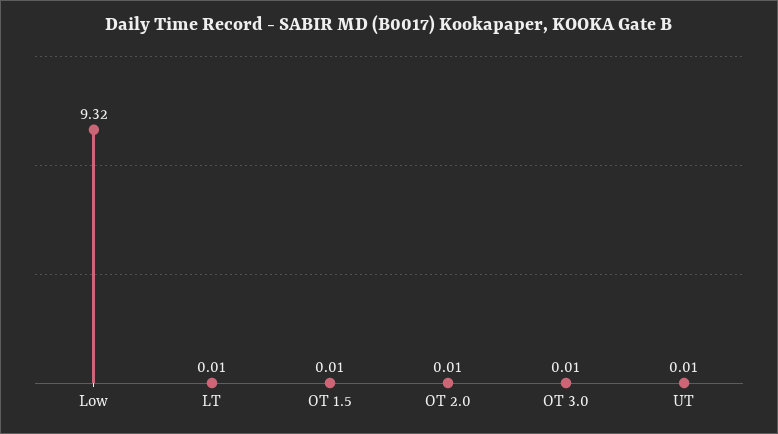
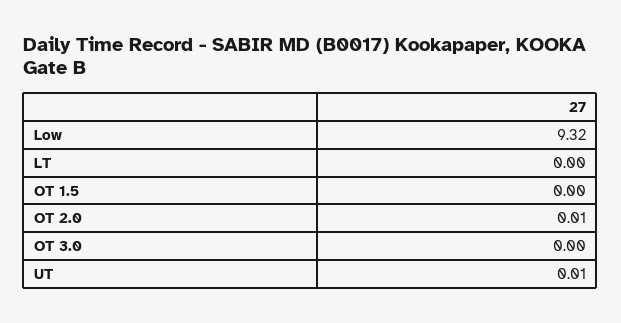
LT: 0.01 -> 0
OT 1.5: 0.01 -> 0
OT 3.0: 0.01 -> 0

